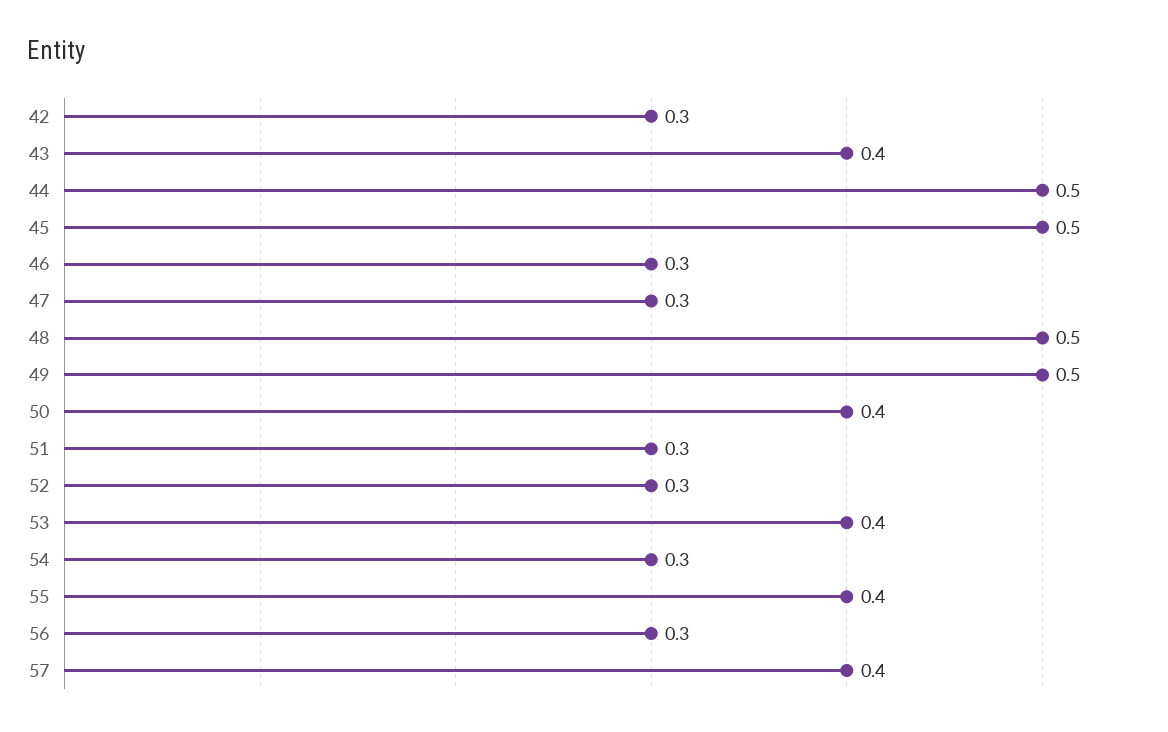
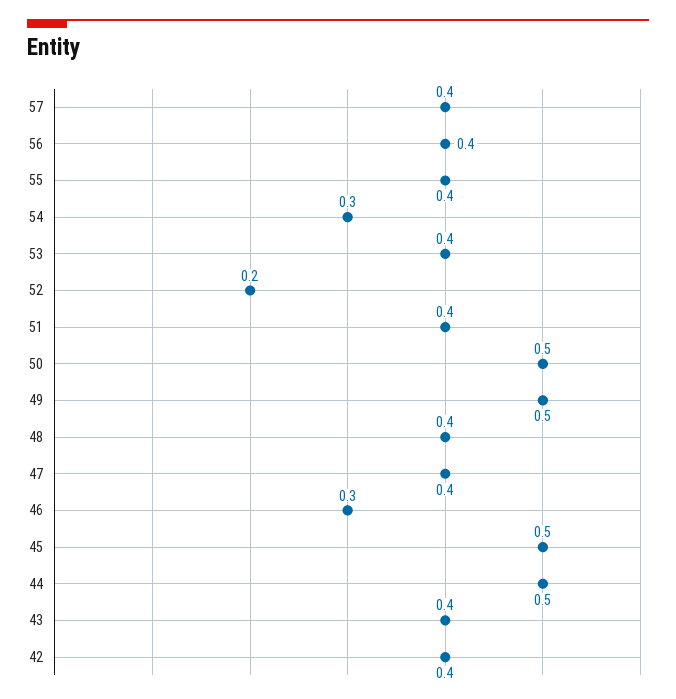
42: 0.3 -> 0.4
47: 0.3 -> 0.4
48: 0.5 -> 0.4
50: 0.4 -> 0.5
51: 0.3 -> 0.4
52: 0.3 -> 0.2
56: 0.3 -> 0.4

